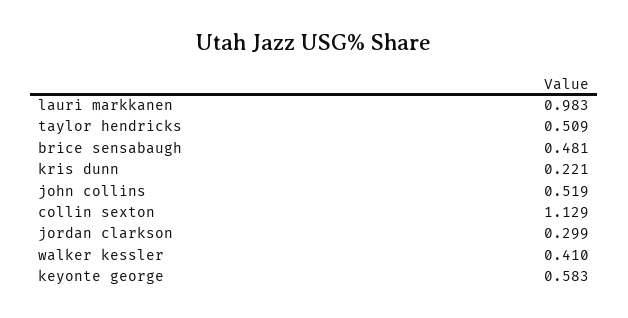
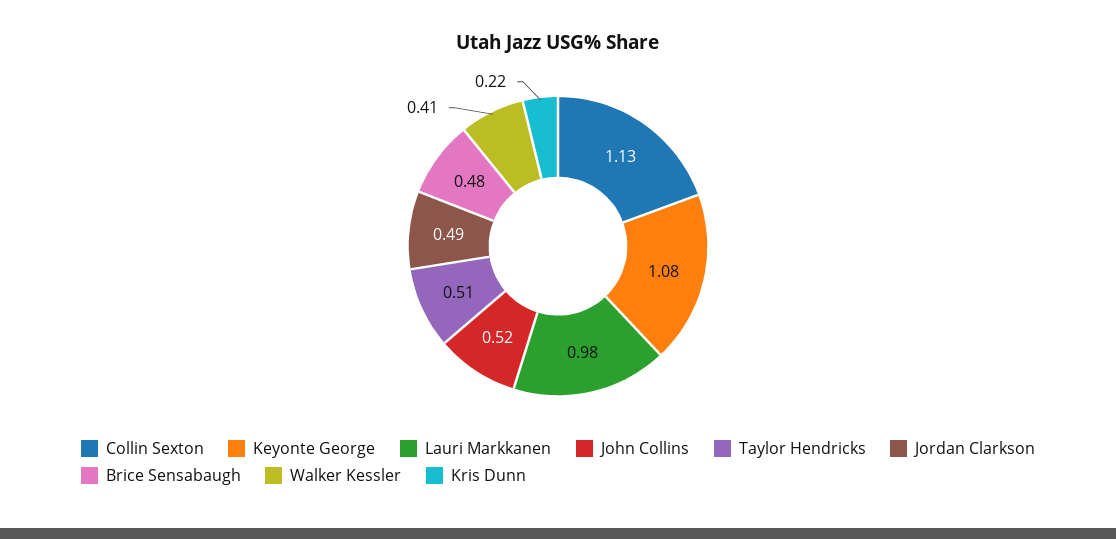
jordan clarkson: 0.299 -> 0.49
keyonte george: 0.583 -> 1.08

